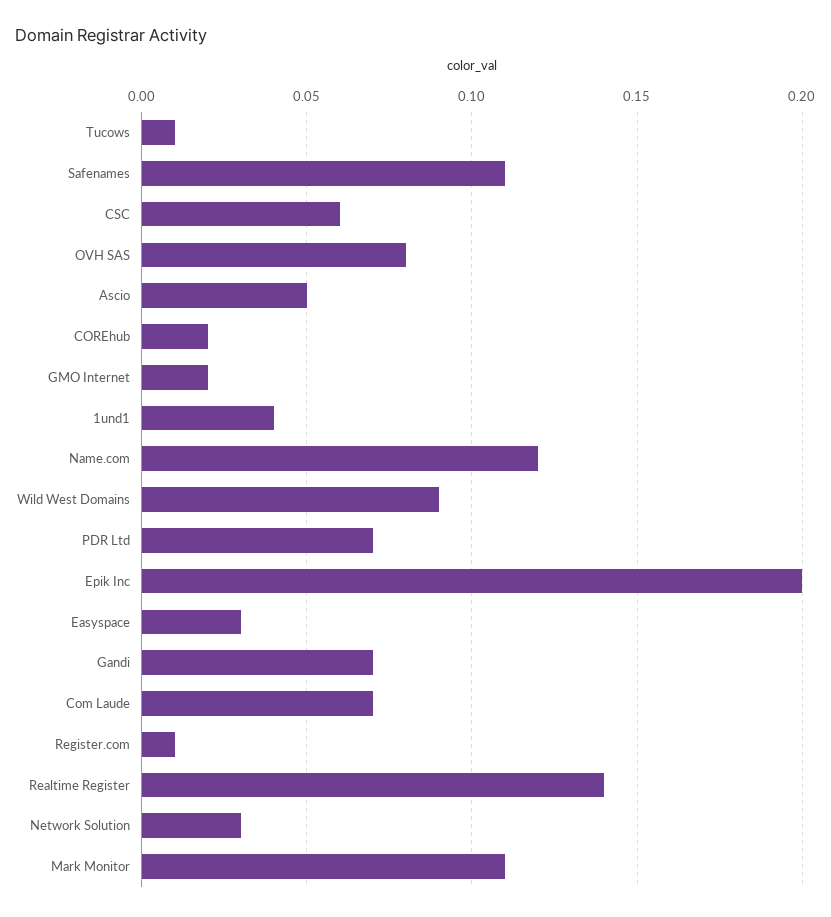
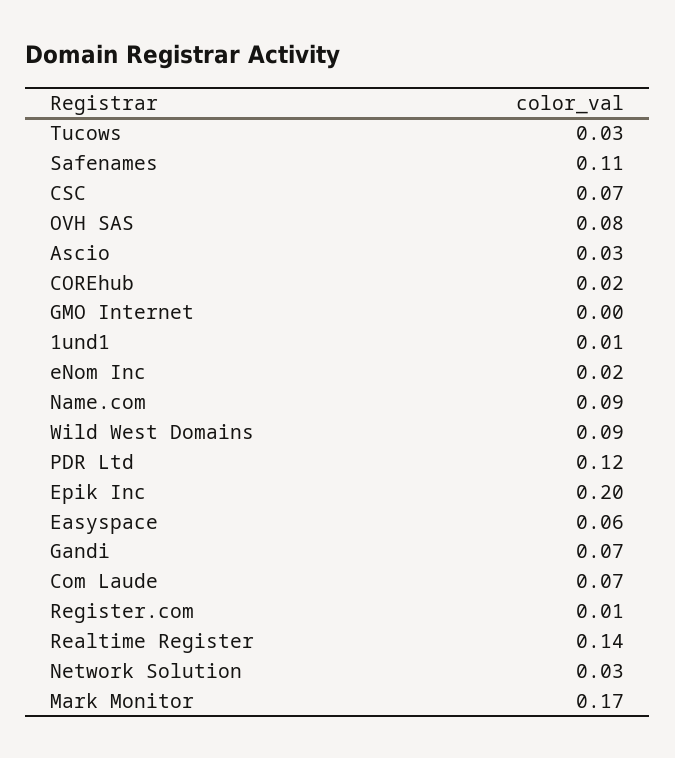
Tucows: 0.01 -> 0.03
CSC: 0.06 -> 0.07
Ascio: 0.05 -> 0.03
GMO Internet: 0.02 -> 0
1und1: 0.04 -> 0.01
Name.com: 0.12 -> 0.09
PDR Ltd: 0.07 -> 0.12
Easyspace: 0.03 -> 0.06
Mark Monitor: 0.11 -> 0.17
eNom Inc: none -> 0.02

